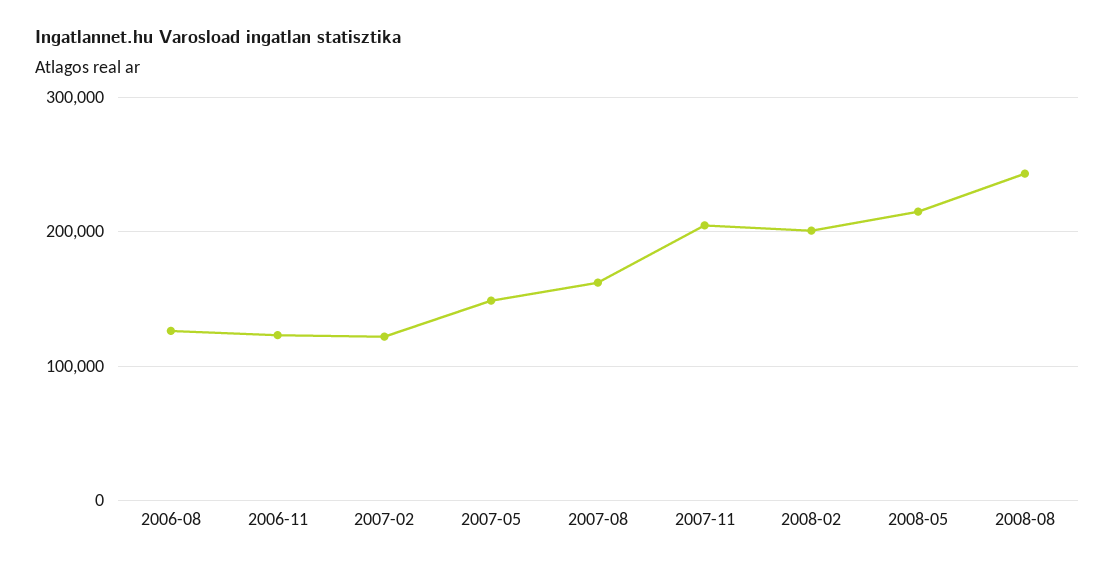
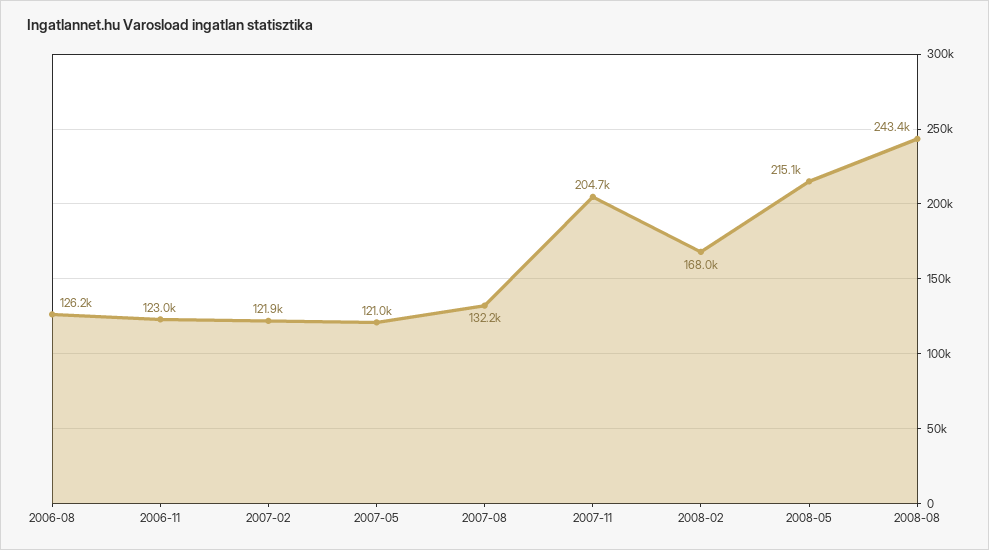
2007-05: 150000 -> 121000
2007-08: 160000 -> 132200
2008-02: 200000 -> 168000

